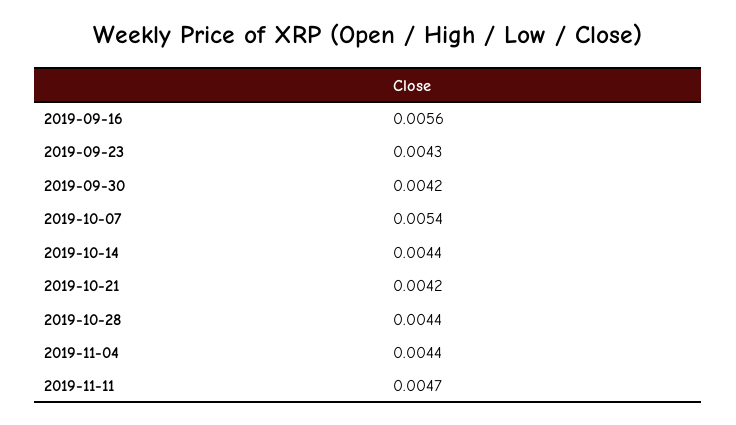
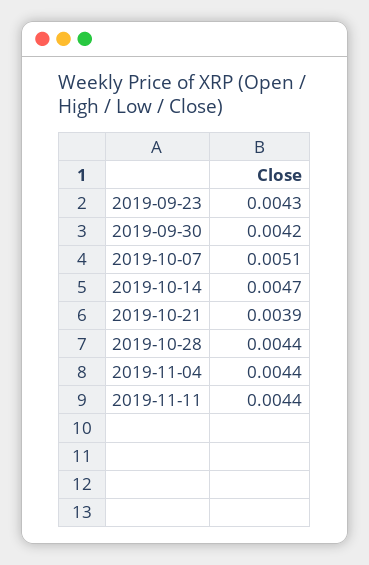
2019-09-16: 0.0056 -> none
2019-10-07: 0.0054 -> 0.0051
2019-10-14: 0.0044 -> 0.0047
2019-10-21: 0.0042 -> 0.0039
2019-11-11: 0.0047 -> 0.0044

